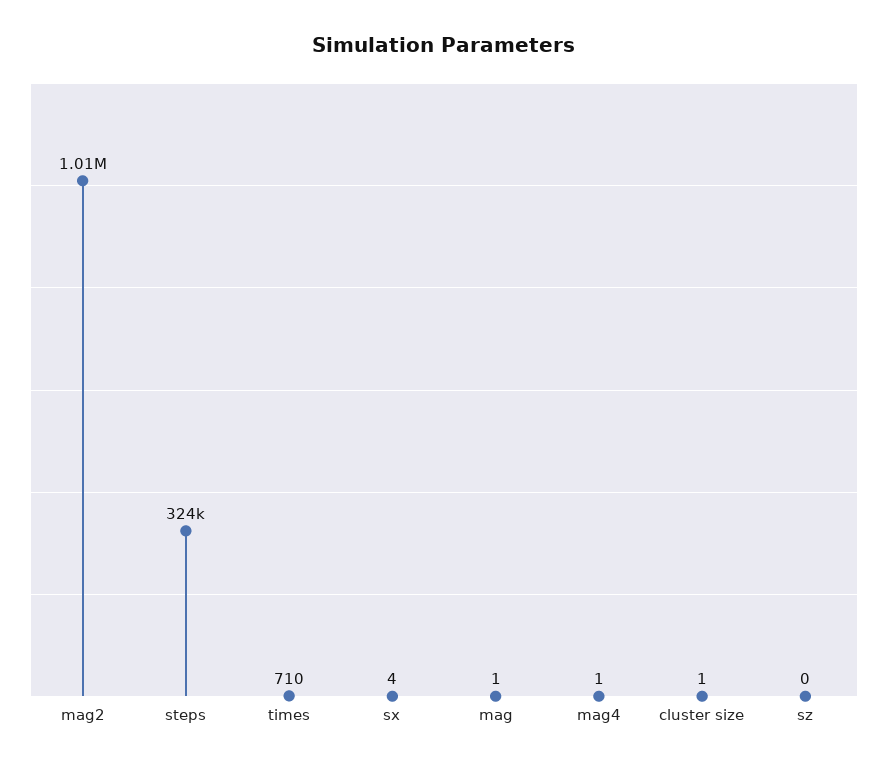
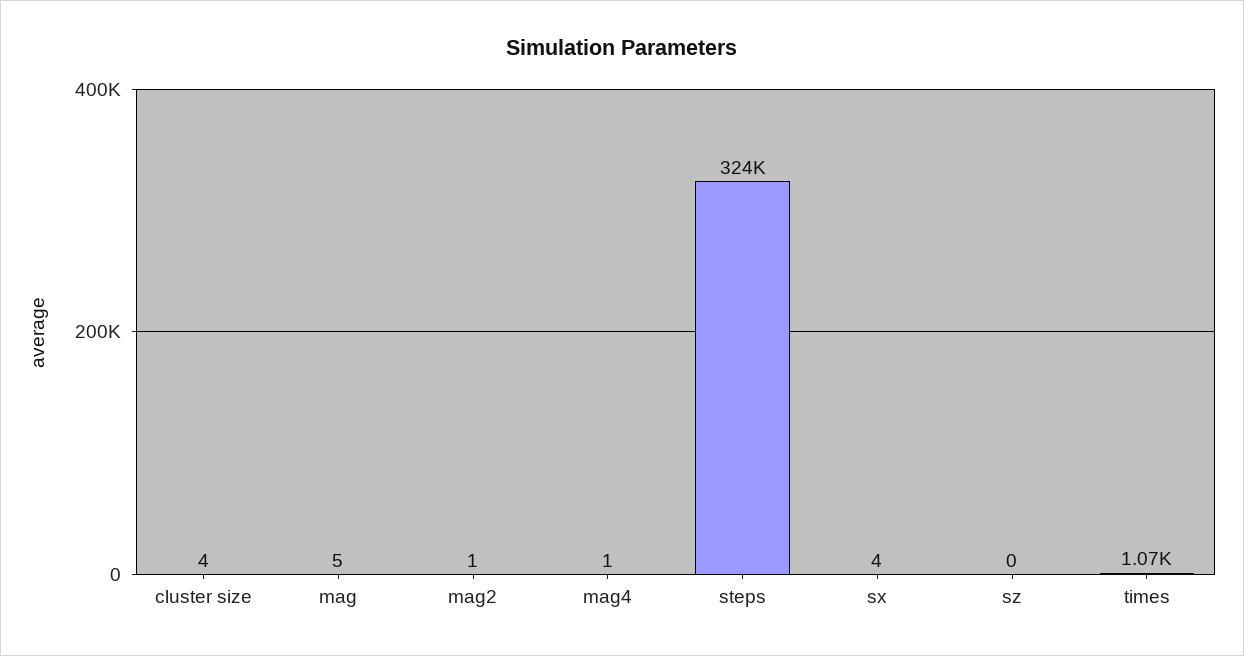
mag2: 1010000 -> 1
times: 710 -> 1070
mag: 1 -> 5
cluster size: 1 -> 4

